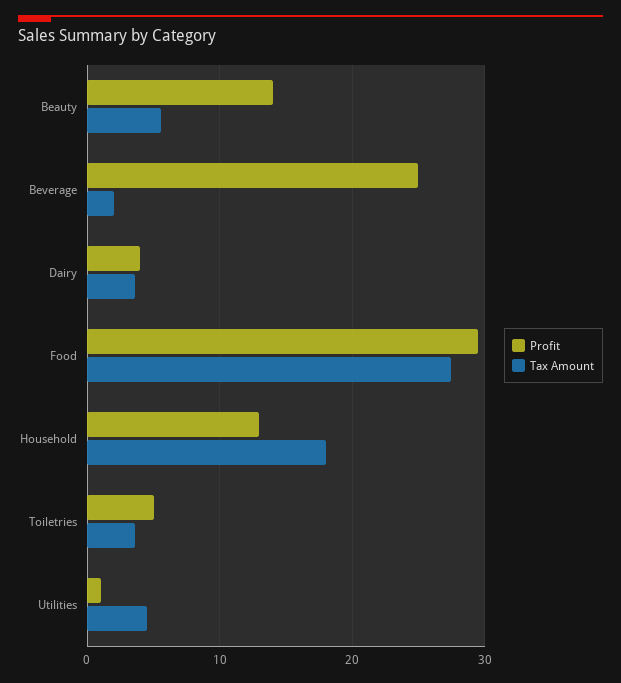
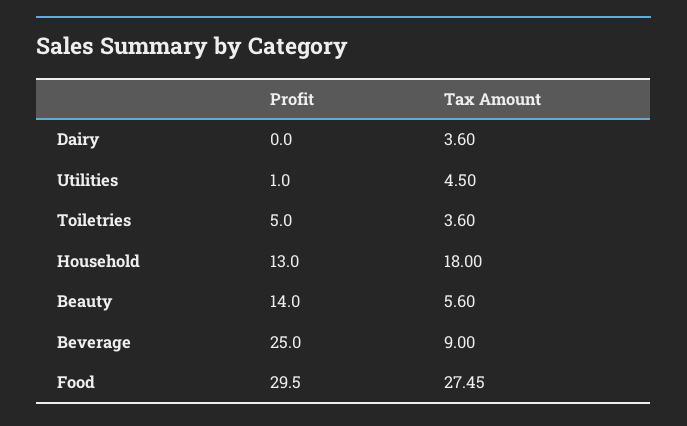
Tax Amount, Beverage: 2 -> 9
Profit, Dairy: 4 -> 0

